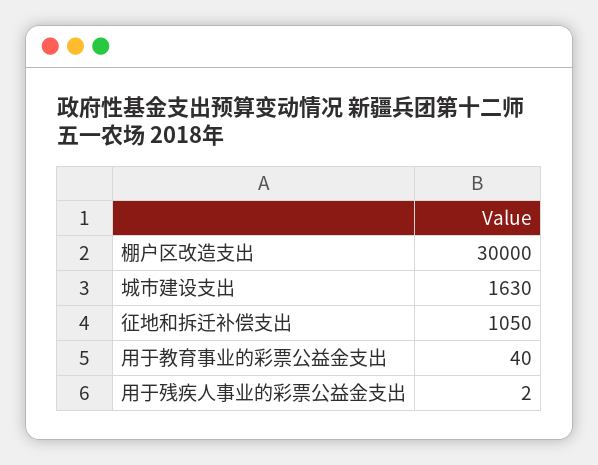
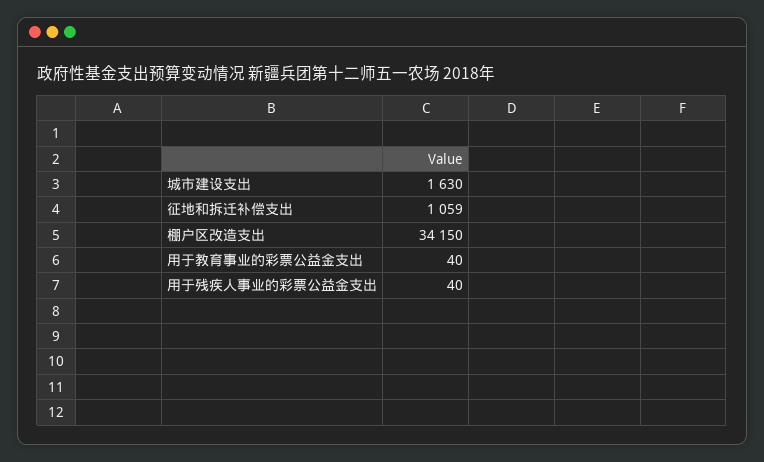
棚户区改造支出: 30000 -> 34150
征地和拆迁补偿支出: 1050 -> 1059
用于残疾人事业的彩票公益金支出: 2 -> 40

